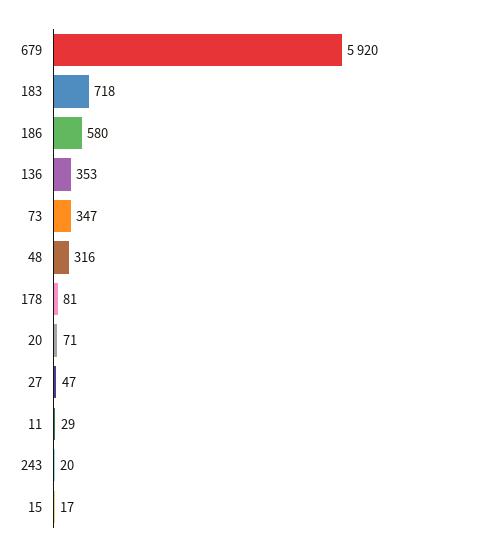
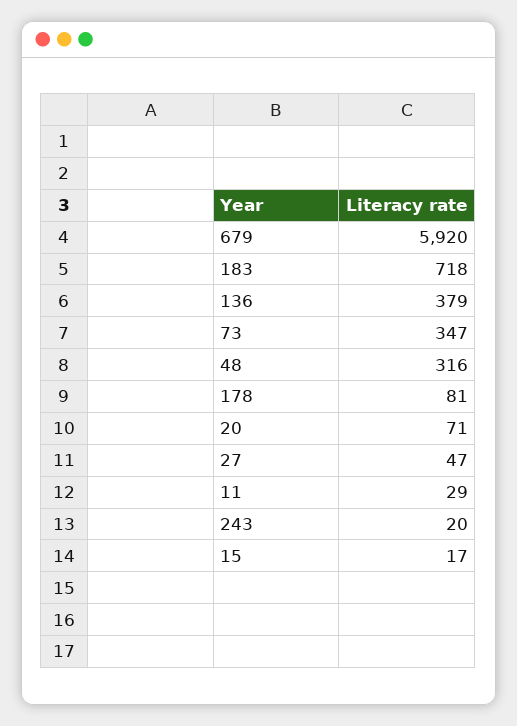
186: 580 -> none
136: 353 -> 379

